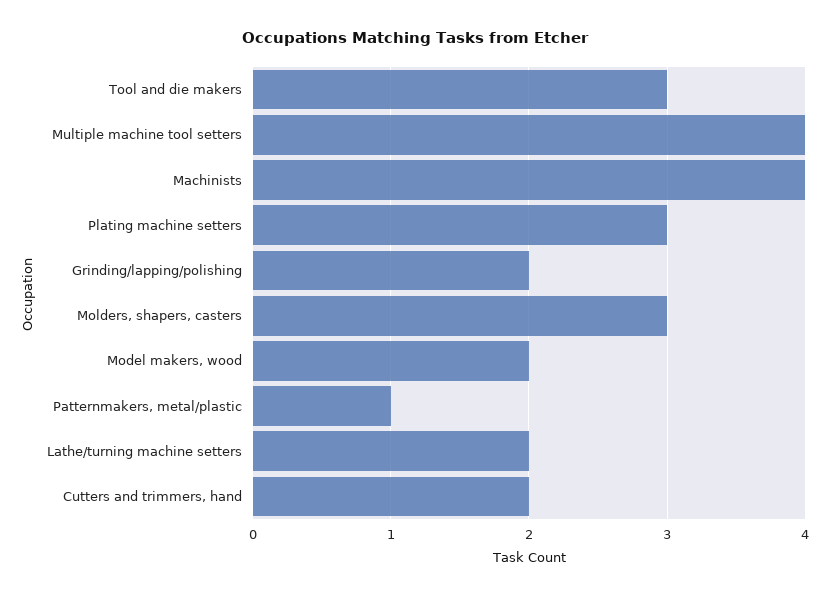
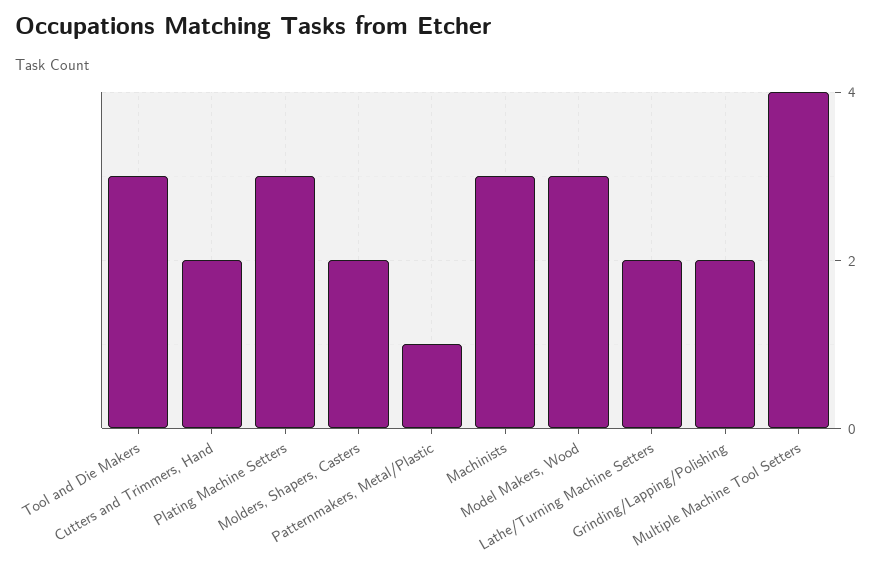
Machinists: 4 -> 3
Molders, shapers, casters: 3 -> 2
Model makers, wood: 2 -> 3

